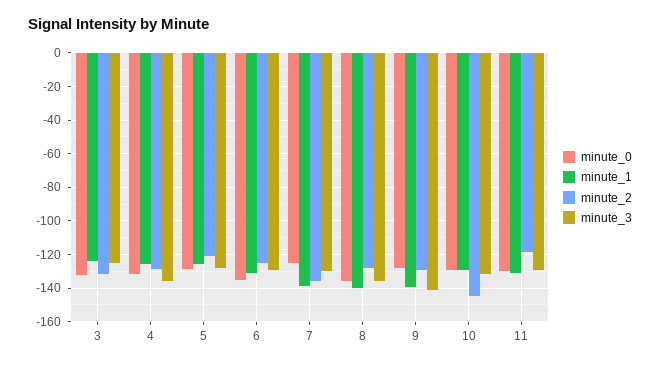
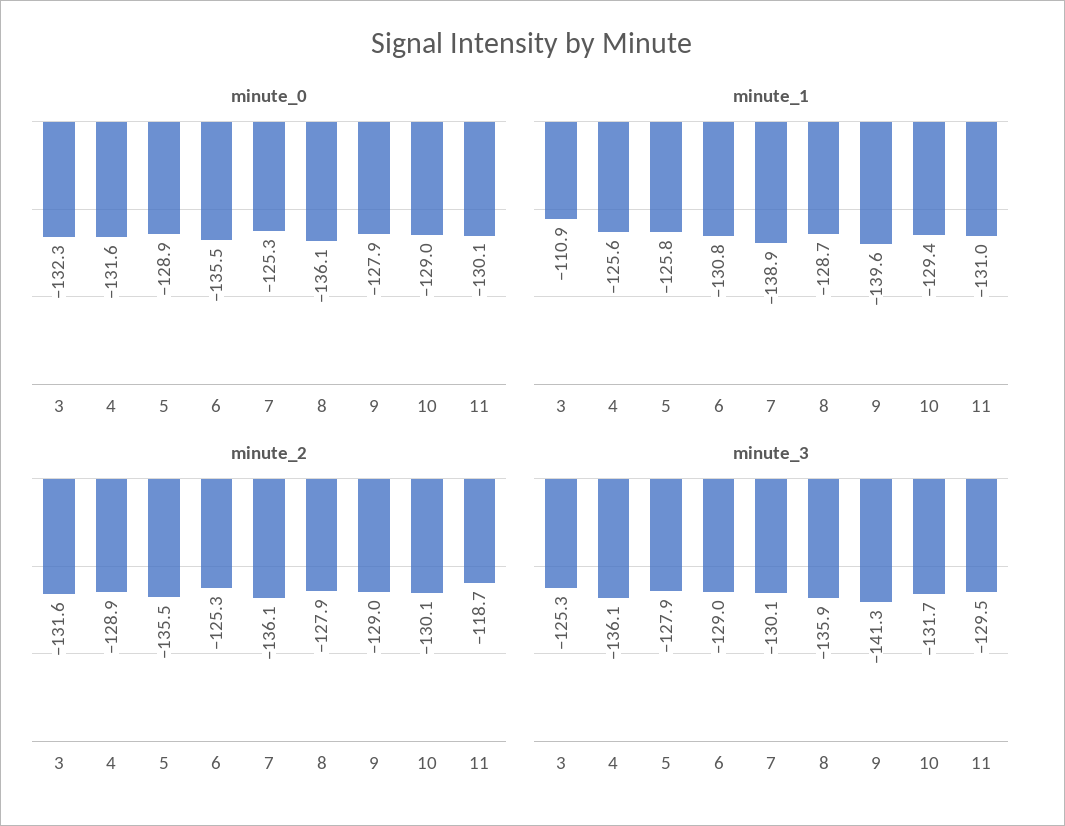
minute_1, 3: -125 -> -110.9
minute_2, 5: -120 -> -135.5
minute_1, 8: -140 -> -128.7
minute_2, 10: -145 -> -130.1

